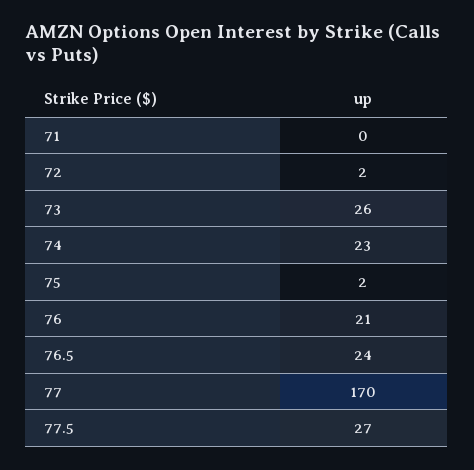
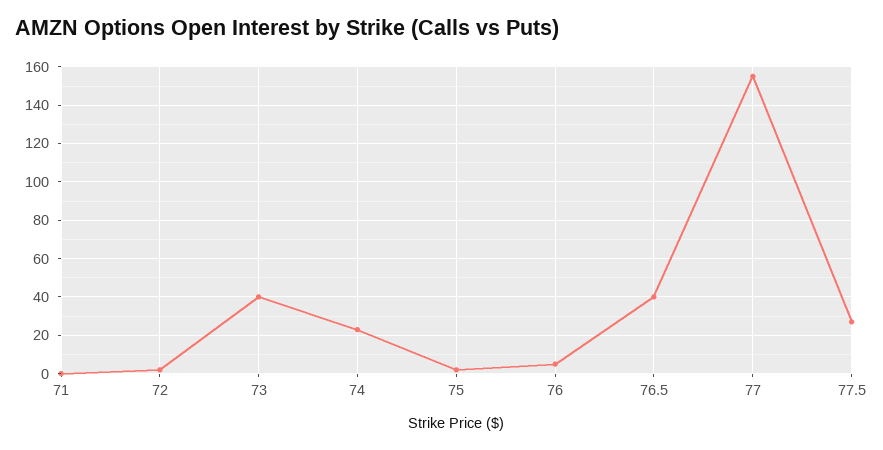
73: 26 -> 40
76: 21 -> 5
76.5: 24 -> 40
77: 170 -> 155

